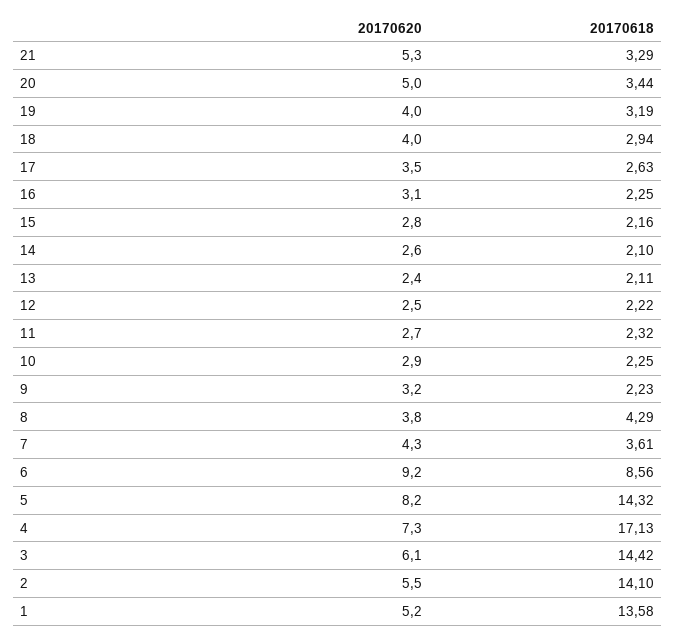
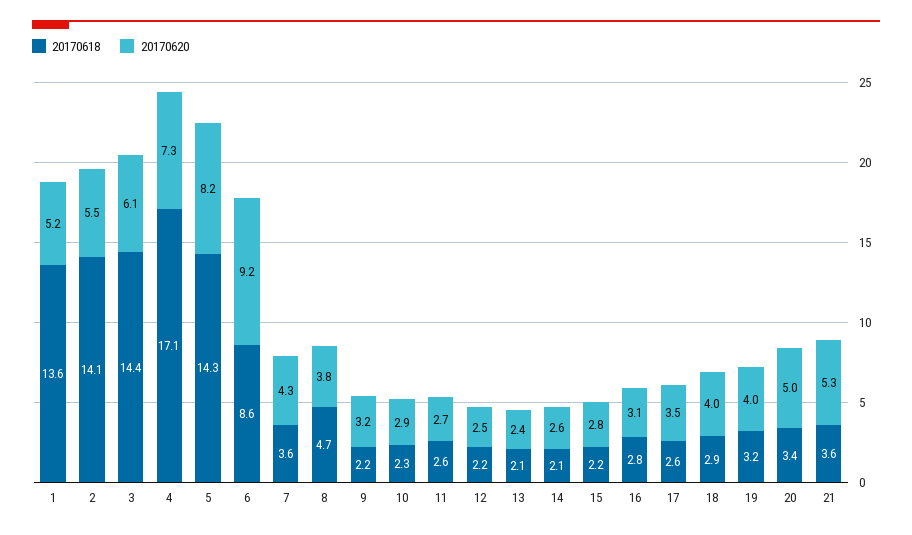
20170618, 21: 3.29 -> 3.6
20170618, 16: 2.25 -> 2.8
20170618, 11: 2.32 -> 2.6
20170618, 8: 4.29 -> 4.7

